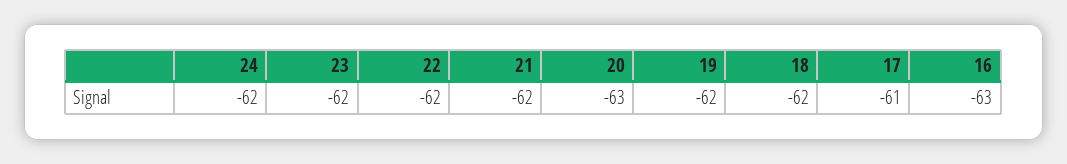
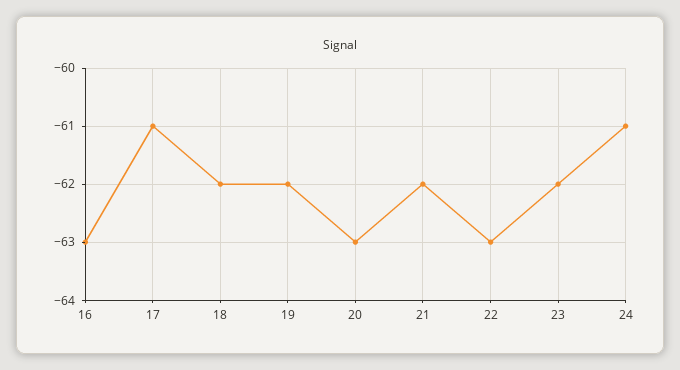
24: -62 -> -61
22: -62 -> -63

